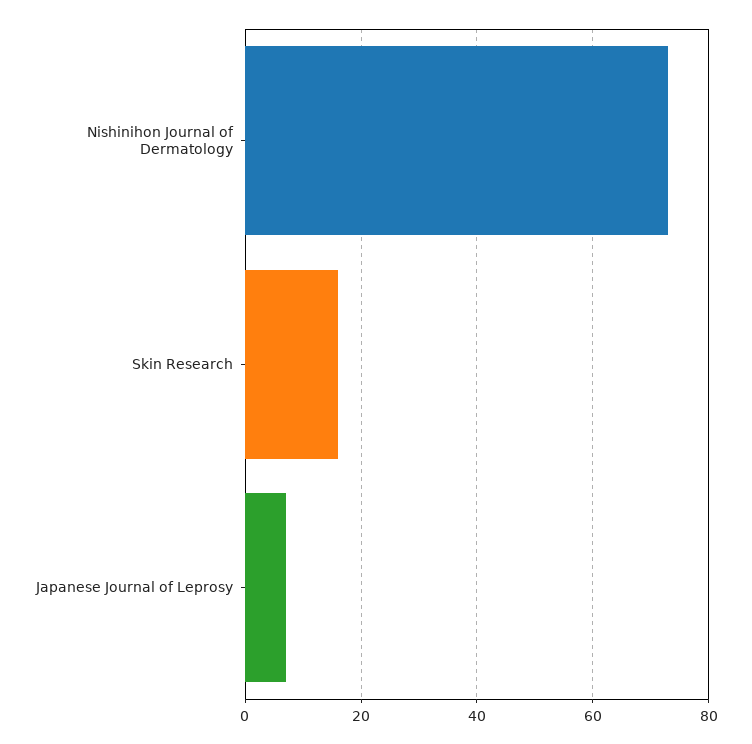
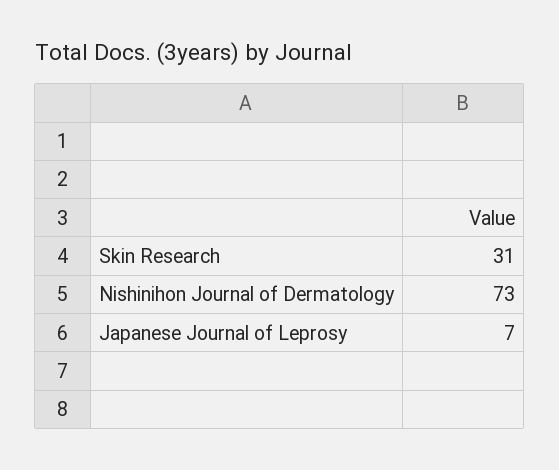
Skin Research: 15 -> 31

